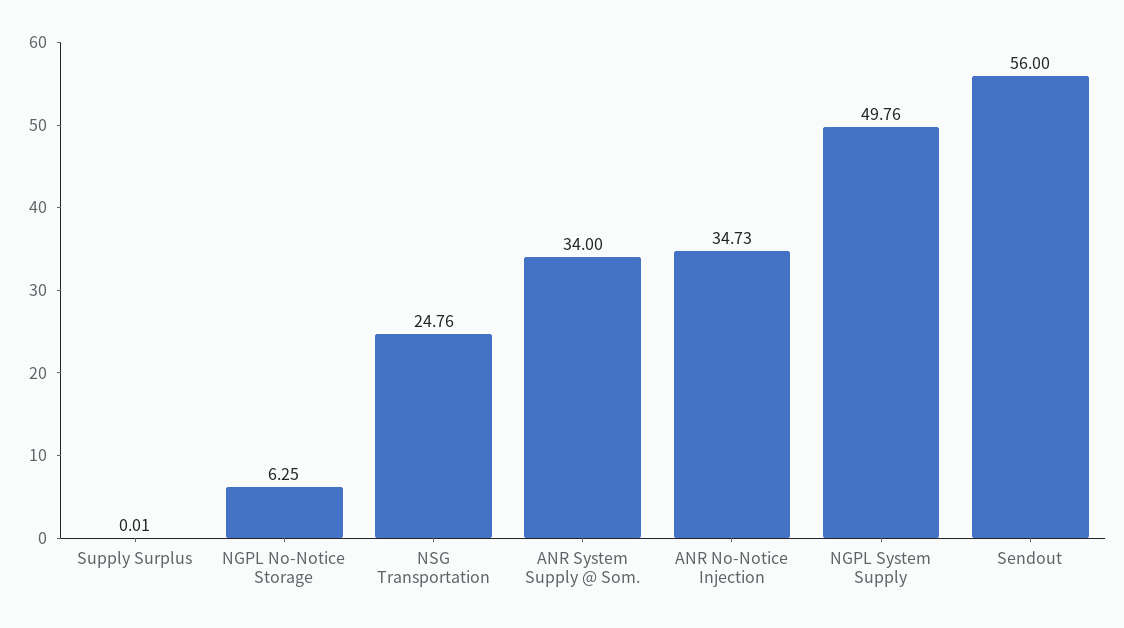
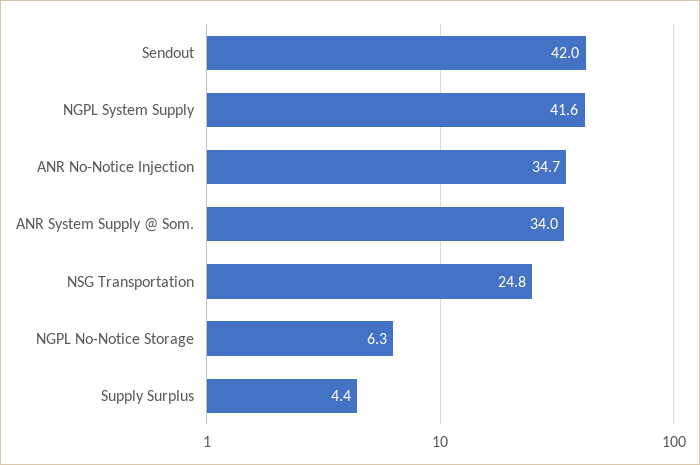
Supply Surplus: 0.01 -> 4.4
NGPL System Supply: 49.76 -> 41.6
Sendout: 56 -> 42

